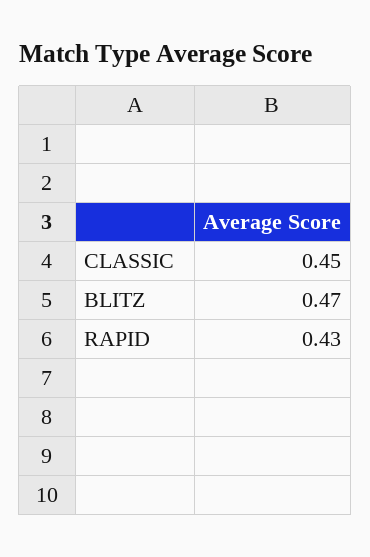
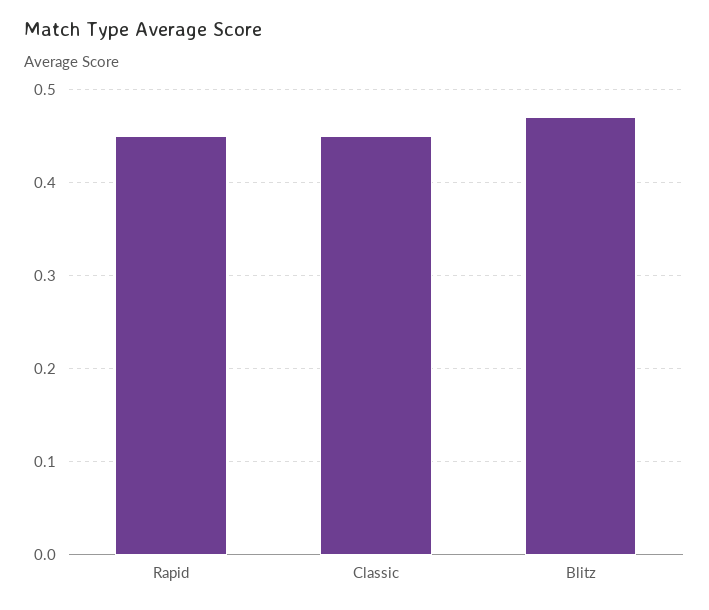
RAPID: 0.43 -> 0.45

